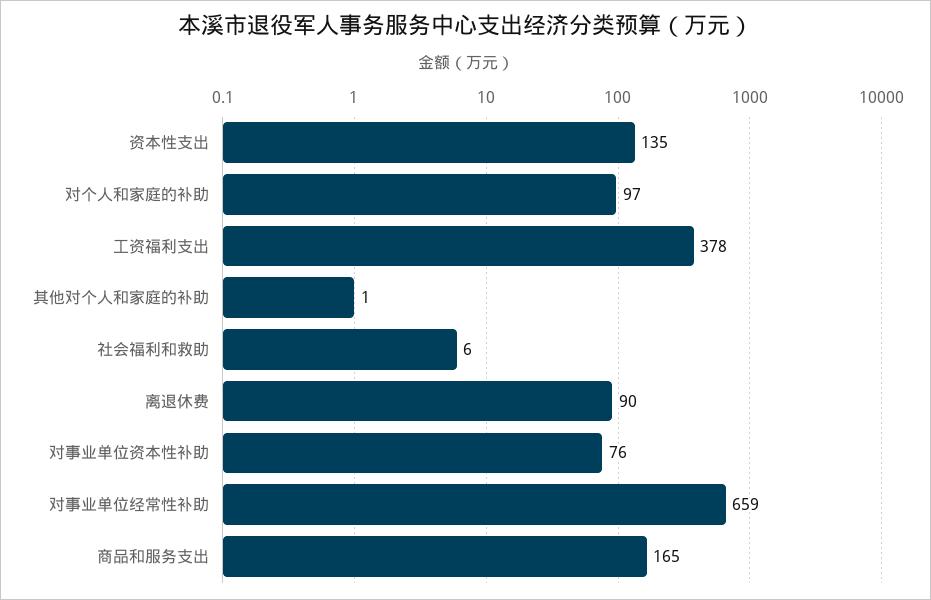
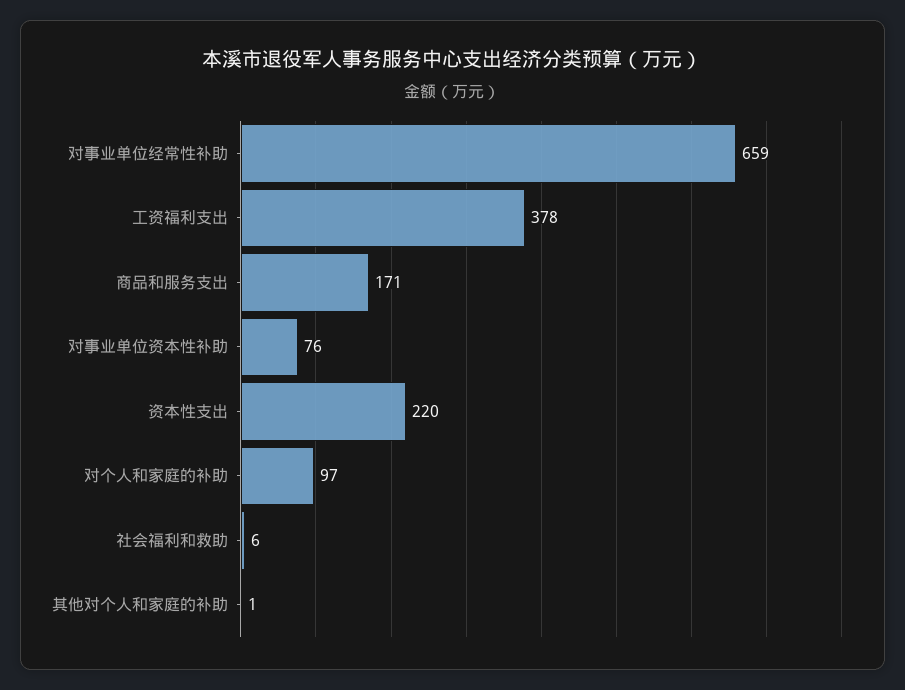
资本性支出: 135 -> 220
离退休费: 90 -> none
商品和服务支出: 165 -> 171

